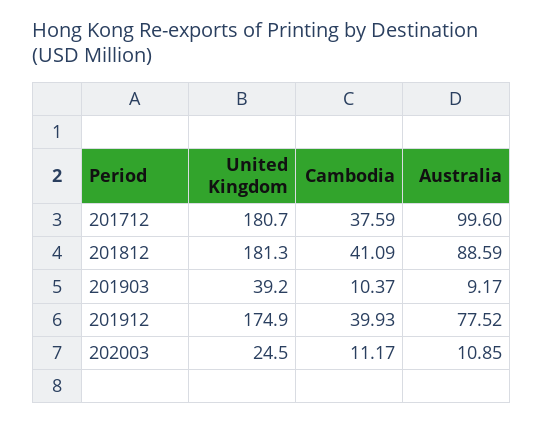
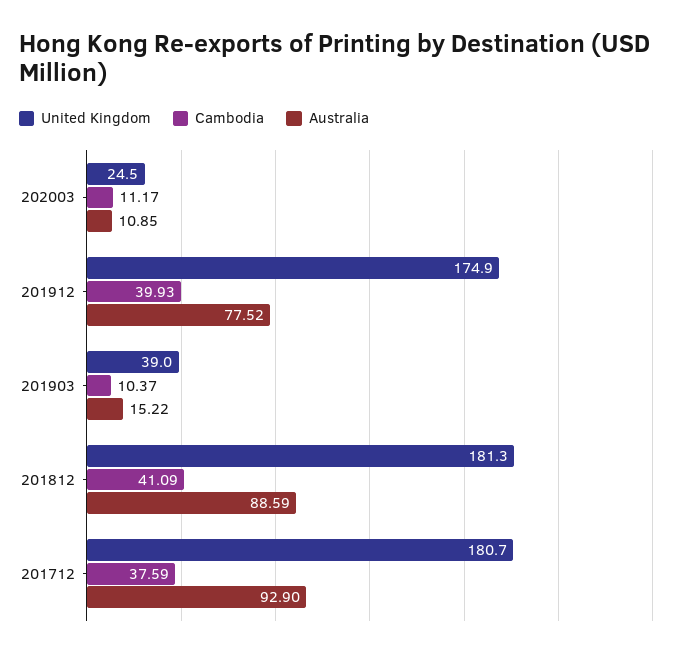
Australia, 201712: 99.6 -> 92.9
United Kingdom, 201903: 39.2 -> 39
Australia, 201903: 9.17 -> 15.22

